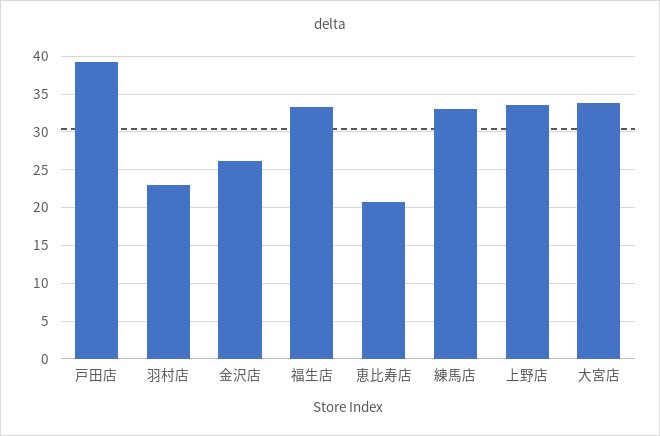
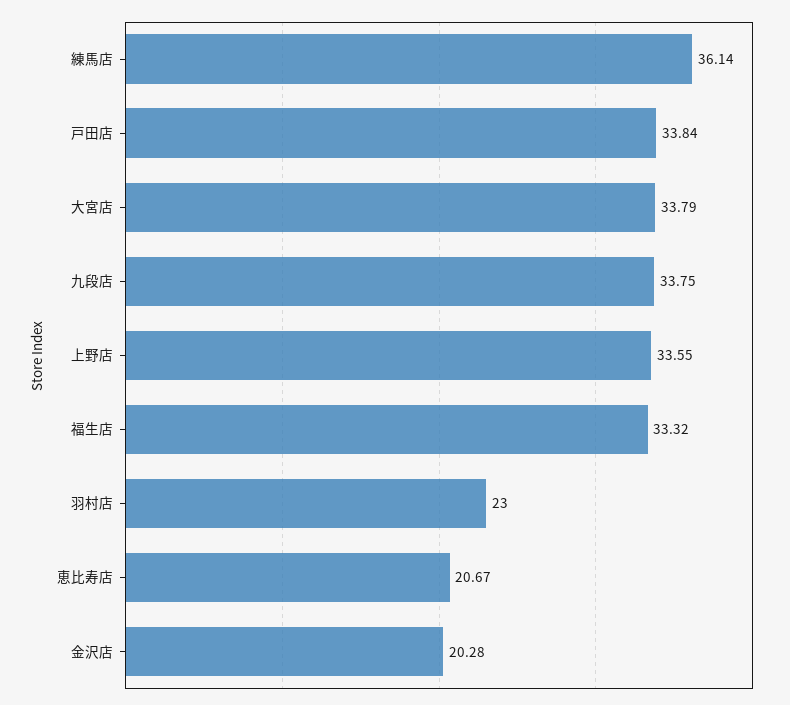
戸田店: 39 -> 33.84
金沢店: 26 -> 20.28
練馬店: 33 -> 36.14
九段店: none -> 33.75

